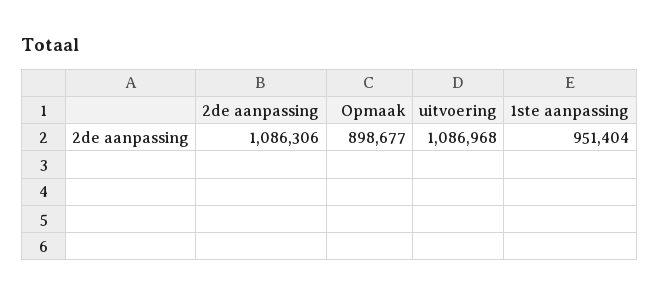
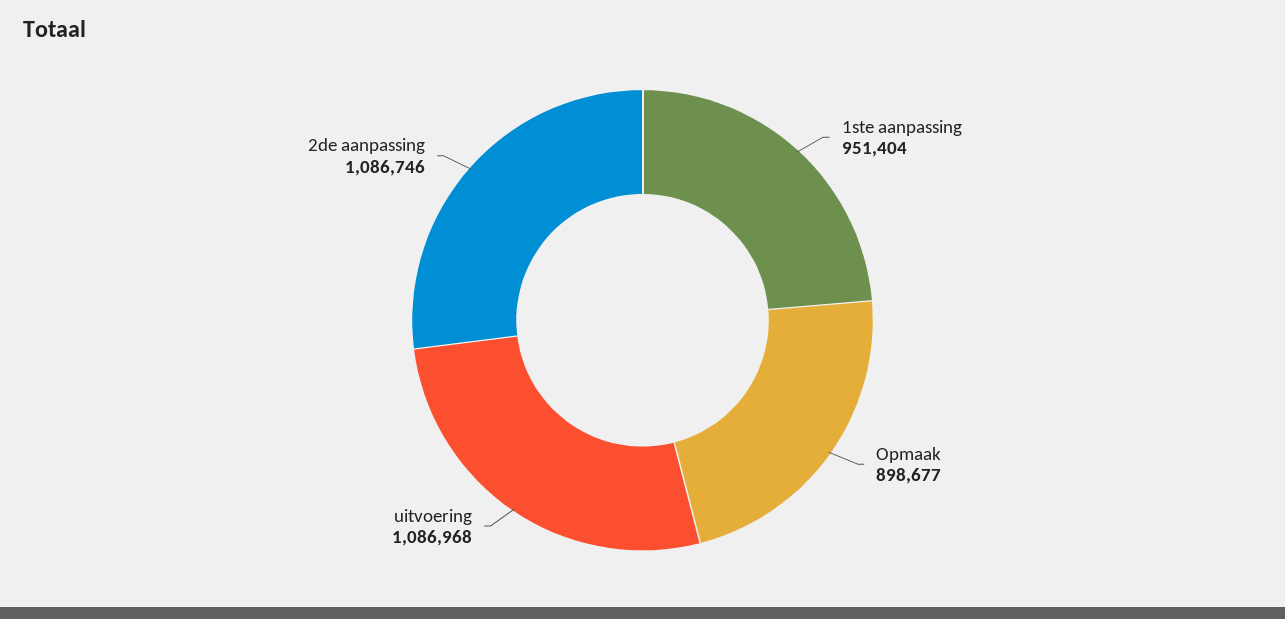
2de aanpassing: 1086306 -> 1086746

